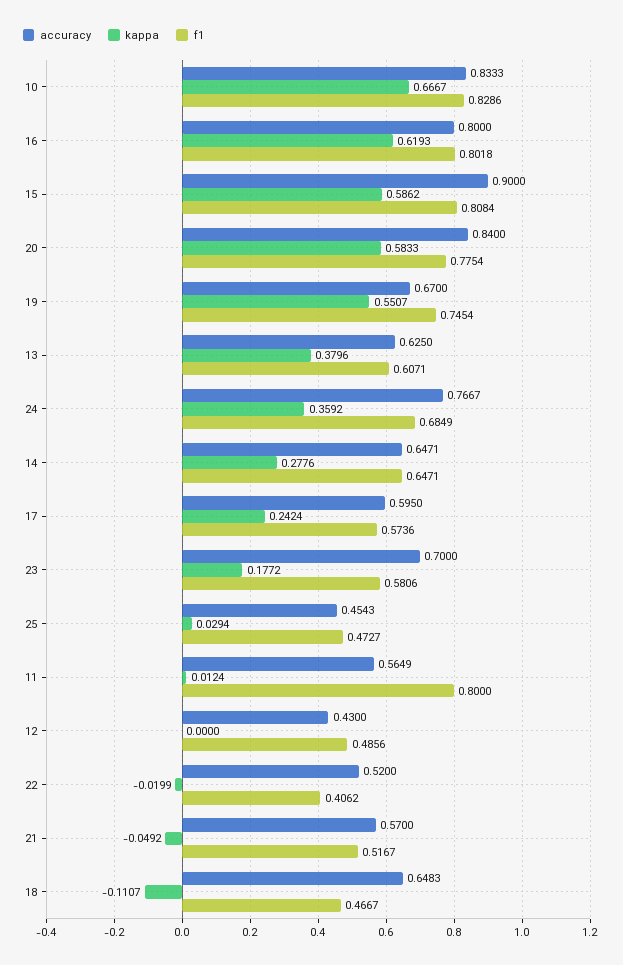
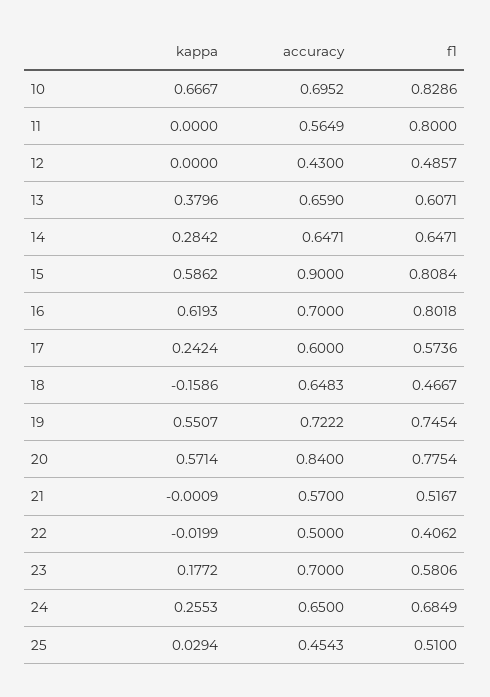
accuracy, 10: 0.8333 -> 0.6952
accuracy, 16: 0.8 -> 0.7
kappa, 20: 0.5833 -> 0.5714
accuracy, 19: 0.67 -> 0.7222
accuracy, 13: 0.625 -> 0.659
accuracy, 24: 0.7667 -> 0.65
kappa, 24: 0.3592 -> 0.2553
kappa, 14: 0.2776 -> 0.2842
accuracy, 17: 0.595 -> 0.6
f1, 25: 0.4727 -> 0.51
kappa, 11: 0.0124 -> 0
f1, 12: 0.4856 -> 0.4857
accuracy, 22: 0.52 -> 0.5
kappa, 21: -0.0492 -> -0.0009
kappa, 18: -0.1107 -> -0.1586

